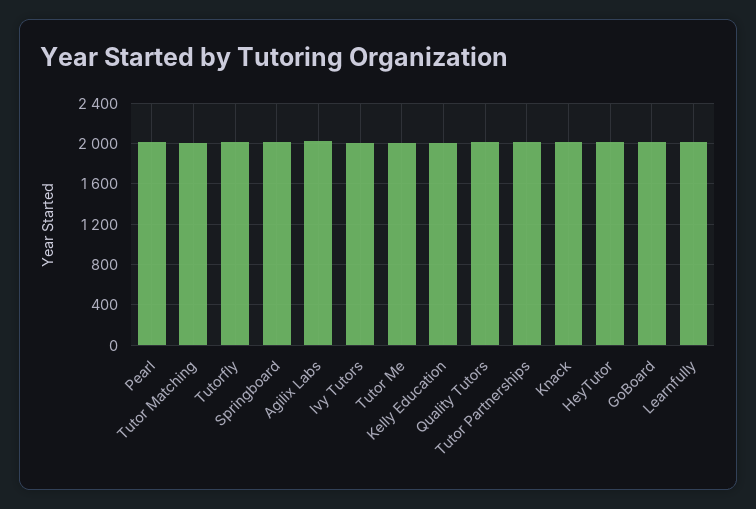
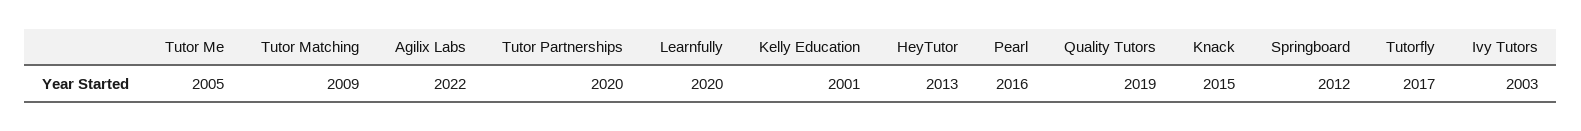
GoBoard: 2000 -> none

